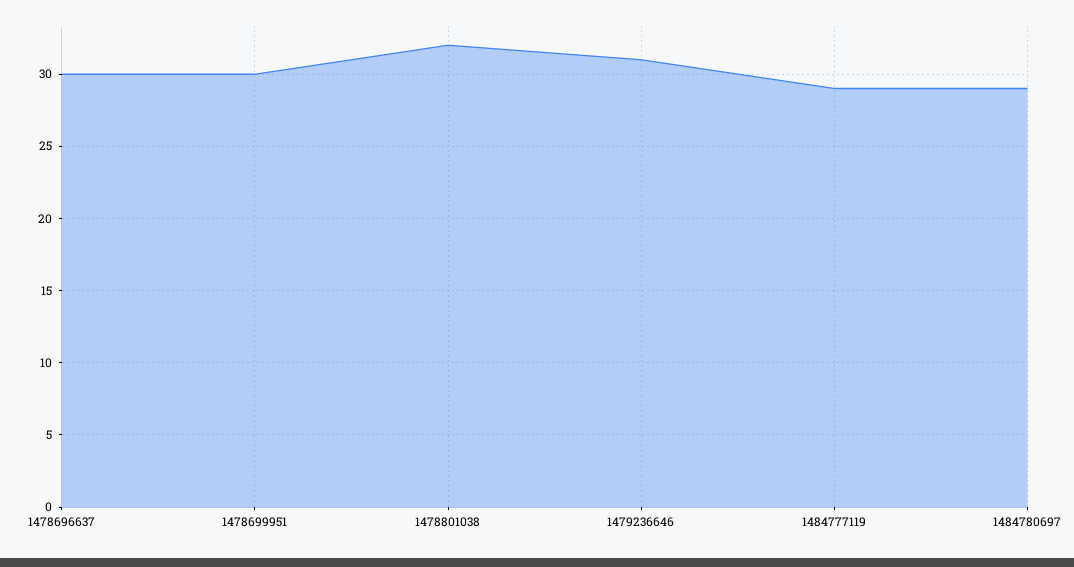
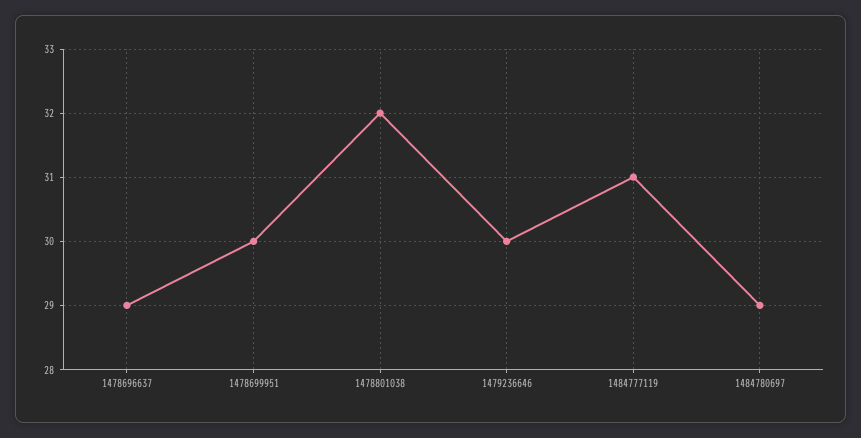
1478696637: 30 -> 29
1479236646: 31 -> 30
1484777119: 29 -> 31

